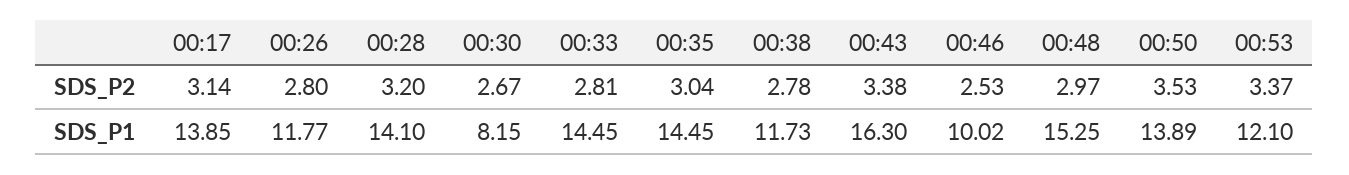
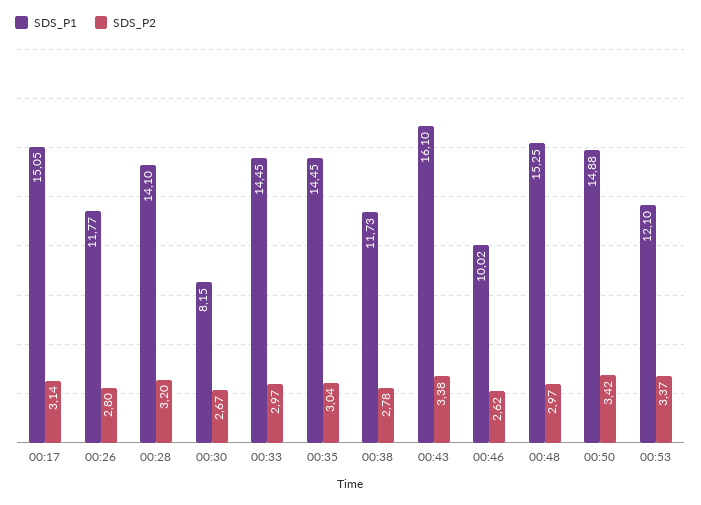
SDS_P2, 00:33: 2.81 -> 2.97
SDS_P2, 00:46: 2.53 -> 2.62
SDS_P2, 00:50: 3.53 -> 3.42
SDS_P1, 00:17: 13.85 -> 15.05
SDS_P1, 00:43: 16.3 -> 16.1
SDS_P1, 00:50: 13.89 -> 14.88

